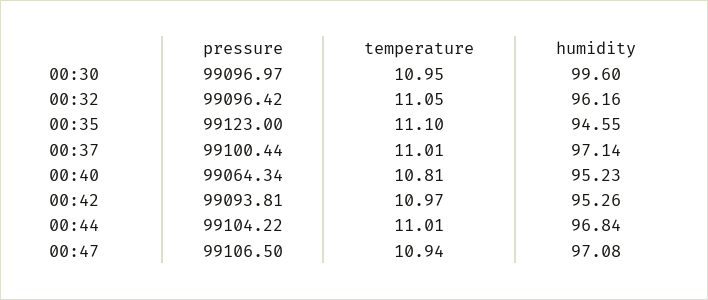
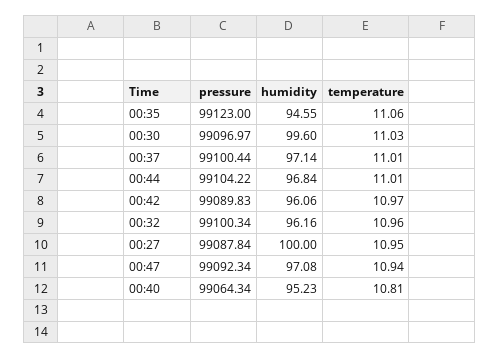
temperature, 00:30: 10.95 -> 11.03
pressure, 00:32: 99096.42 -> 99100.34
temperature, 00:32: 11.05 -> 10.96
temperature, 00:35: 11.1 -> 11.06
pressure, 00:42: 99093.81 -> 99089.83
humidity, 00:42: 95.26 -> 96.06
pressure, 00:47: 99106.5 -> 99092.34
pressure, 00:27: none -> 99087.84
humidity, 00:27: none -> 100
temperature, 00:27: none -> 10.95

